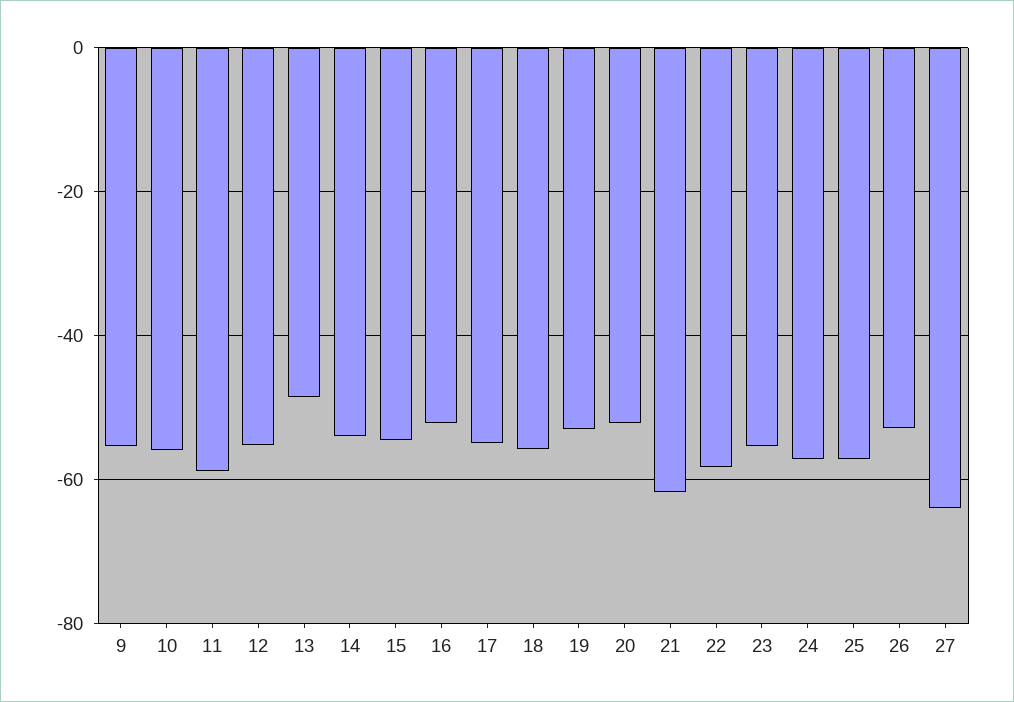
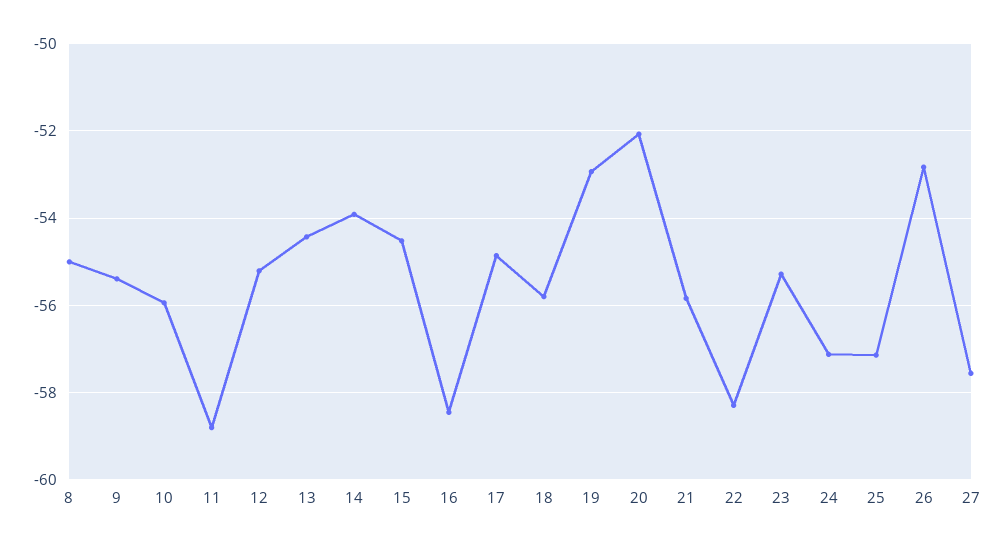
13: -48 -> -54.4
16: -52 -> -58.4
21: -62 -> -55.8
27: -64 -> -57.6
8: none -> -55

